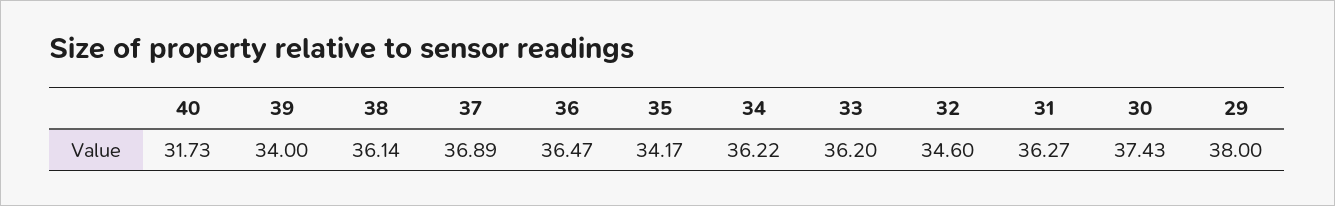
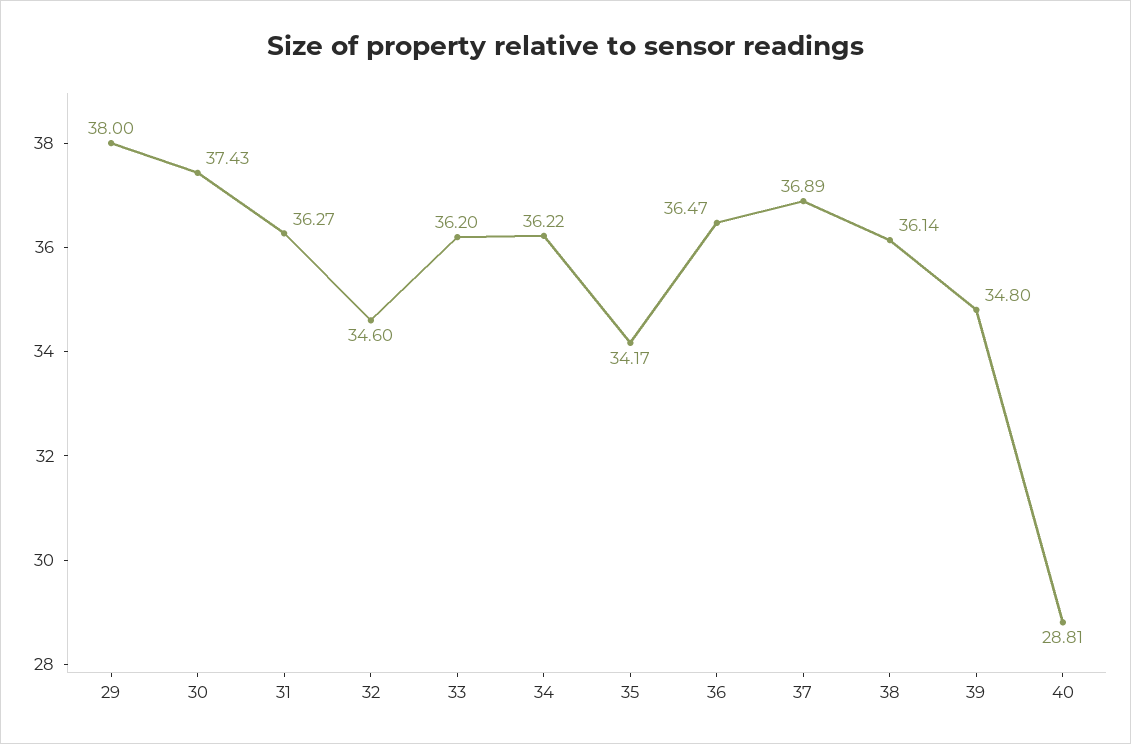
40: 31.73 -> 28.81
39: 34 -> 34.8

